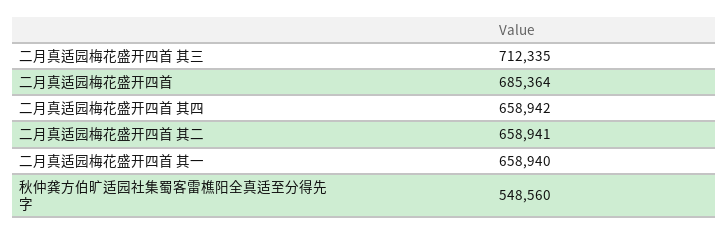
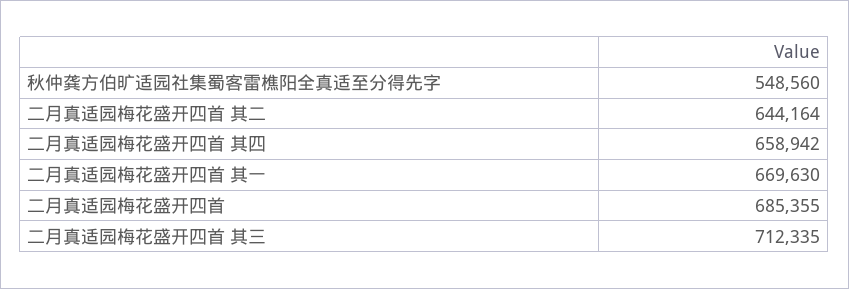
二月真适园梅花盛开四首: 685364 -> 685355
二月真适园梅花盛开四首 其二: 658941 -> 644164
二月真适园梅花盛开四首 其一: 658940 -> 669630

